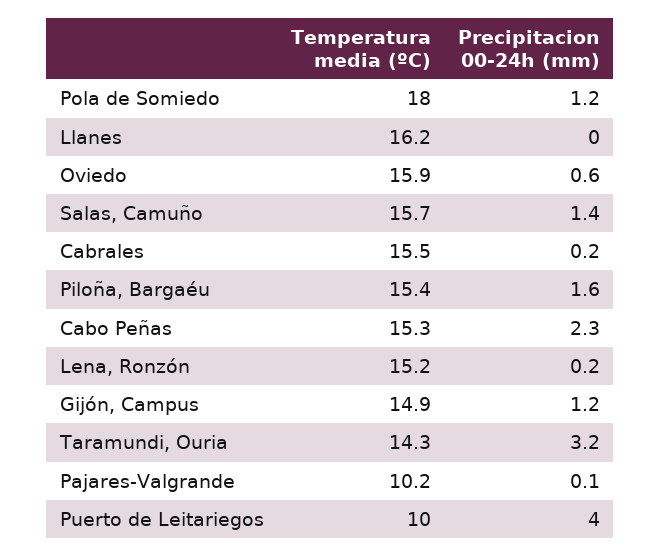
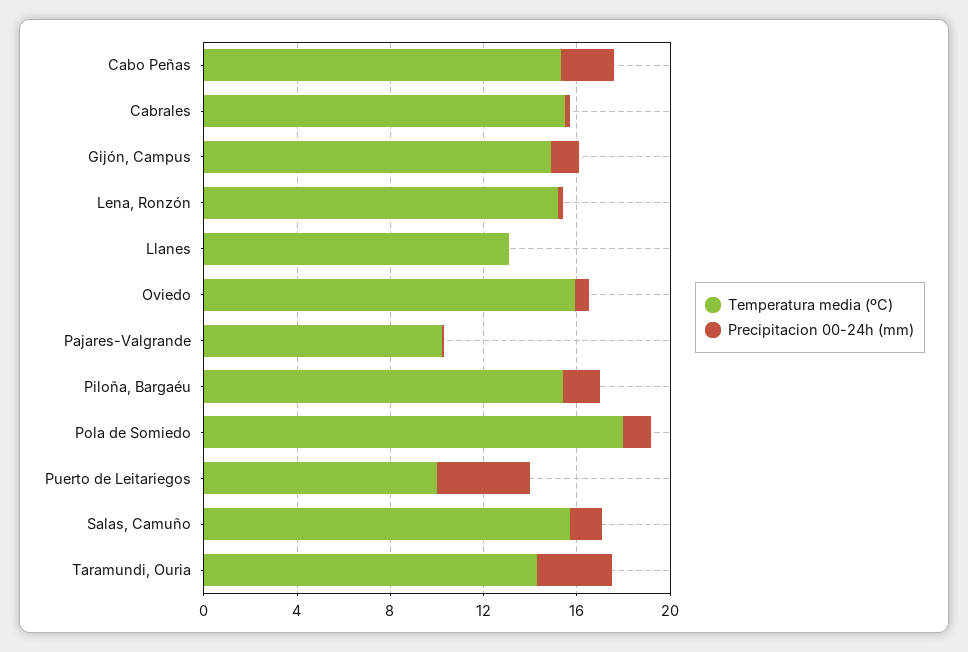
Temperatura media (ºC), Llanes: 16.2 -> 13

